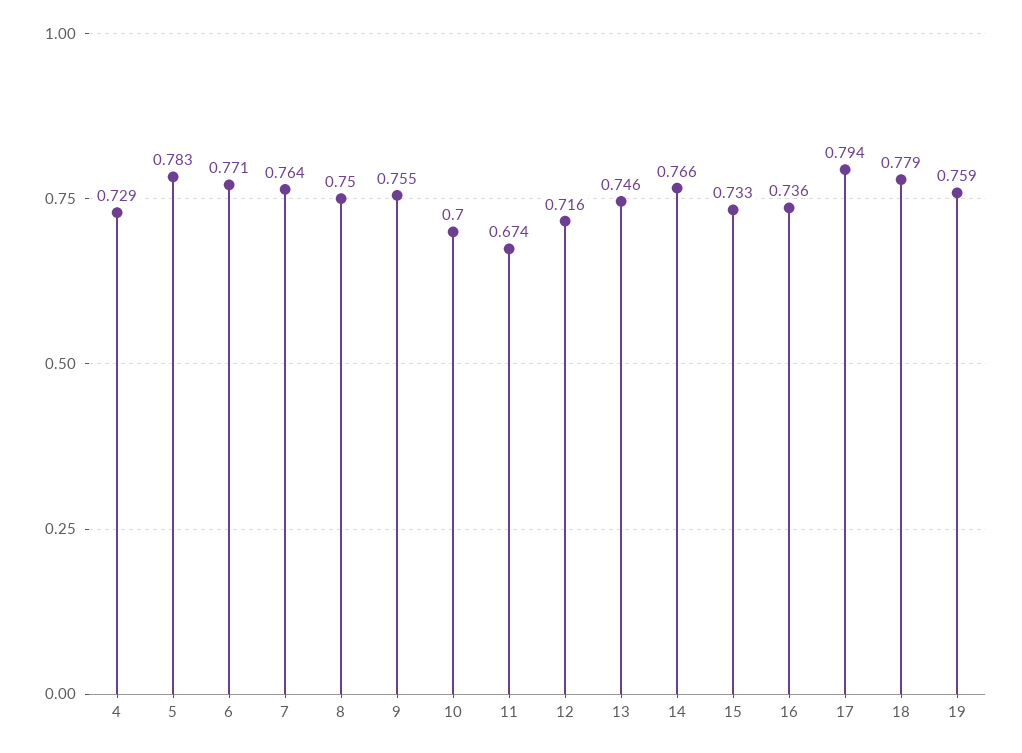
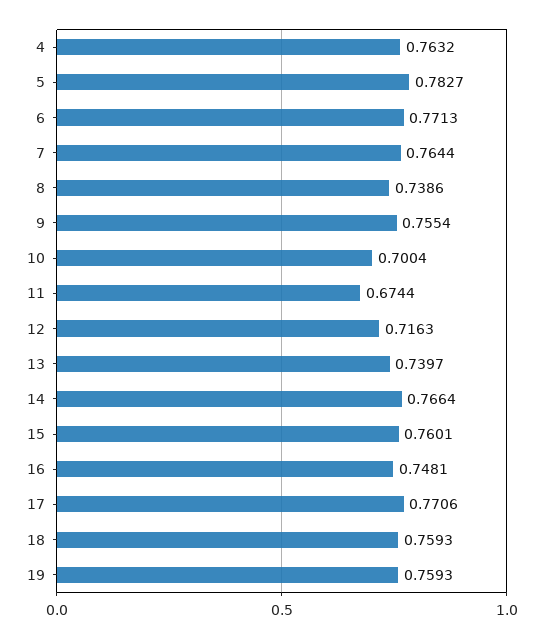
4: 0.729 -> 0.7632
8: 0.75 -> 0.7386
13: 0.746 -> 0.7397
15: 0.733 -> 0.7601
16: 0.736 -> 0.7481
17: 0.794 -> 0.7706
18: 0.779 -> 0.7593

